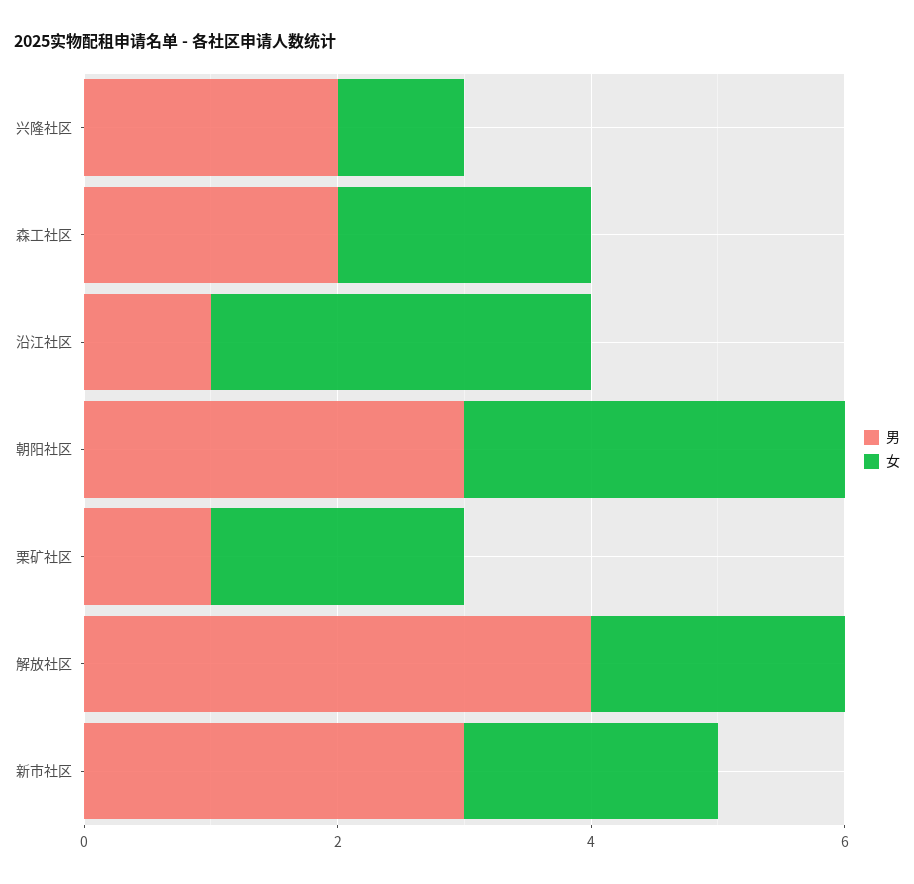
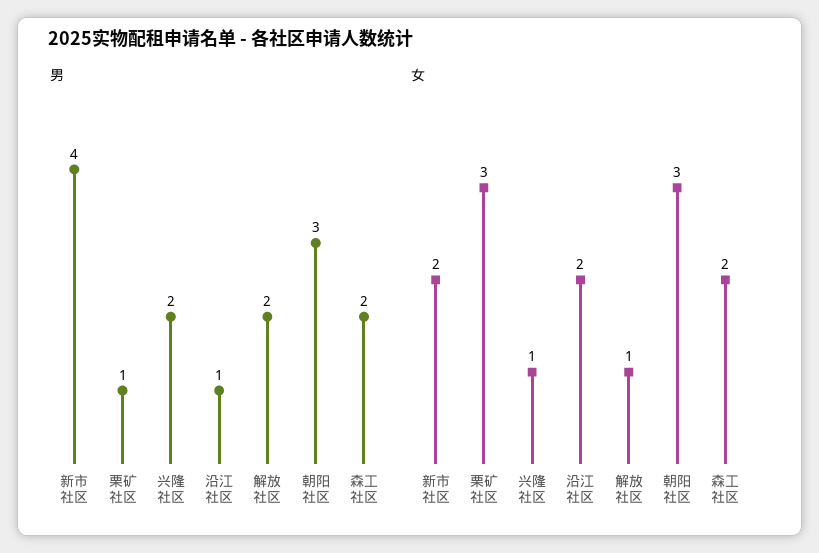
女, 沿江社区: 3 -> 2
女, 栗矿社区: 2 -> 3
男, 解放社区: 4 -> 2
女, 解放社区: 2 -> 1
男, 新市社区: 3 -> 4

